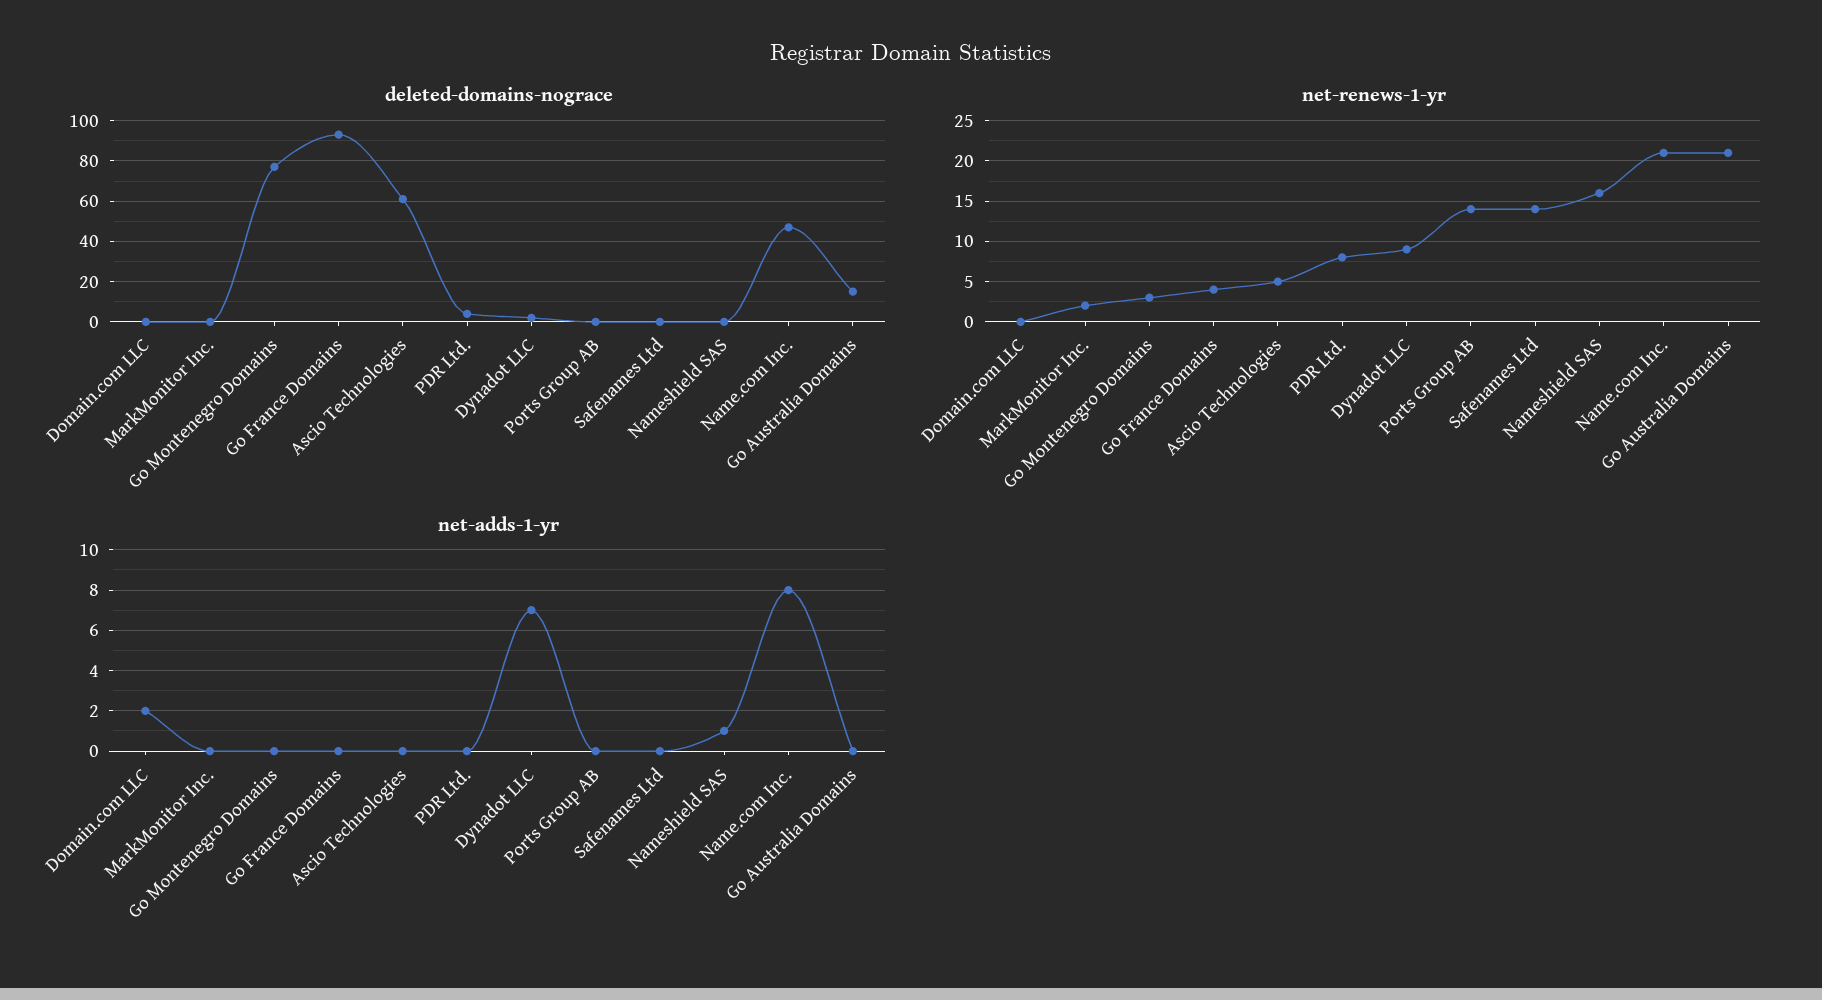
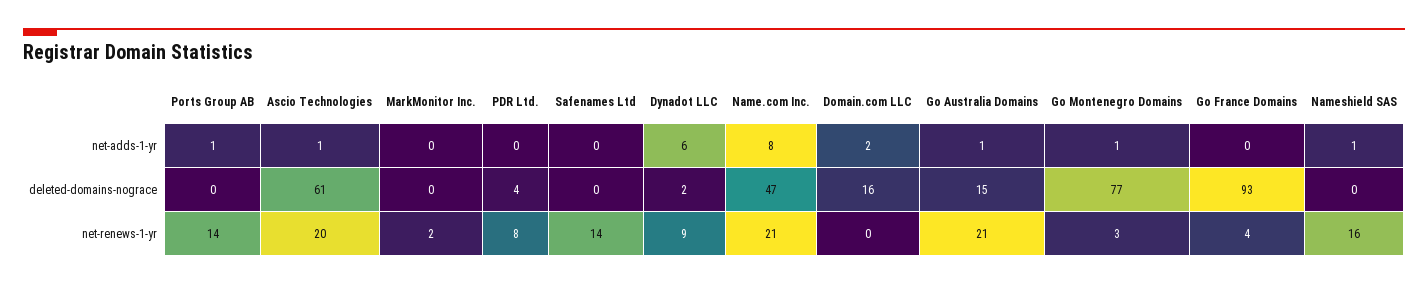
deleted-domains-nograce, Domain.com LLC: 0 -> 16
net-renews-1-yr, Ascio Technologies: 5 -> 20
net-adds-1-yr, Go Montenegro Domains: 0 -> 1
net-adds-1-yr, Ascio Technologies: 0 -> 1
net-adds-1-yr, Dynadot LLC: 7 -> 6
net-adds-1-yr, Ports Group AB: 0 -> 1
net-adds-1-yr, Go Australia Domains: 0 -> 1

